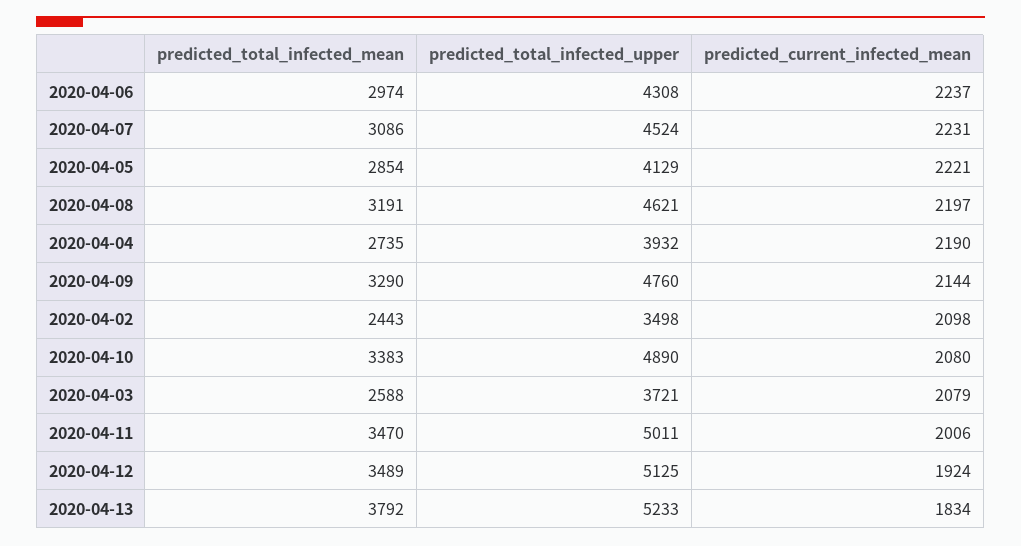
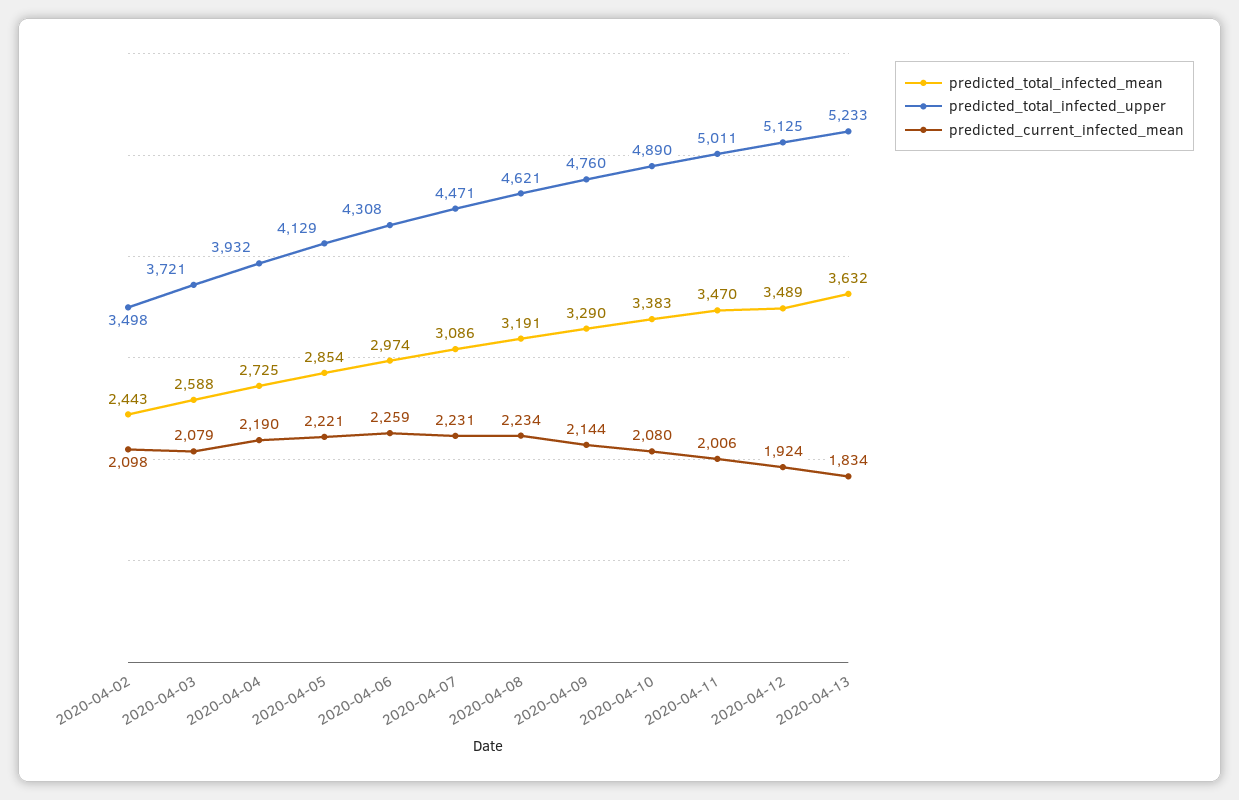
predicted_current_infected_mean, 2020-04-06: 2237 -> 2259
predicted_total_infected_upper, 2020-04-07: 4524 -> 4471
predicted_current_infected_mean, 2020-04-08: 2197 -> 2234
predicted_total_infected_mean, 2020-04-04: 2735 -> 2725
predicted_total_infected_mean, 2020-04-13: 3792 -> 3632

